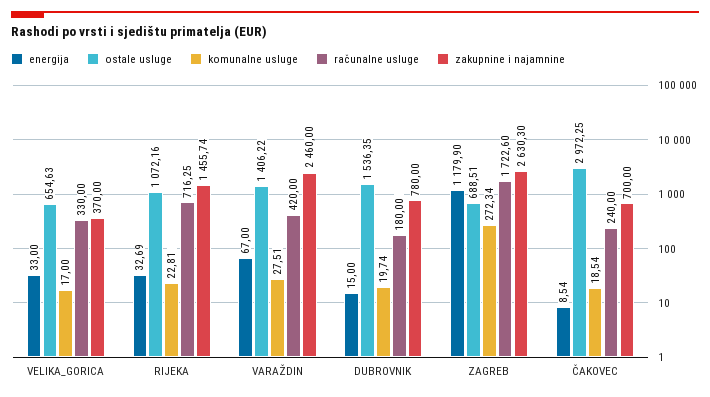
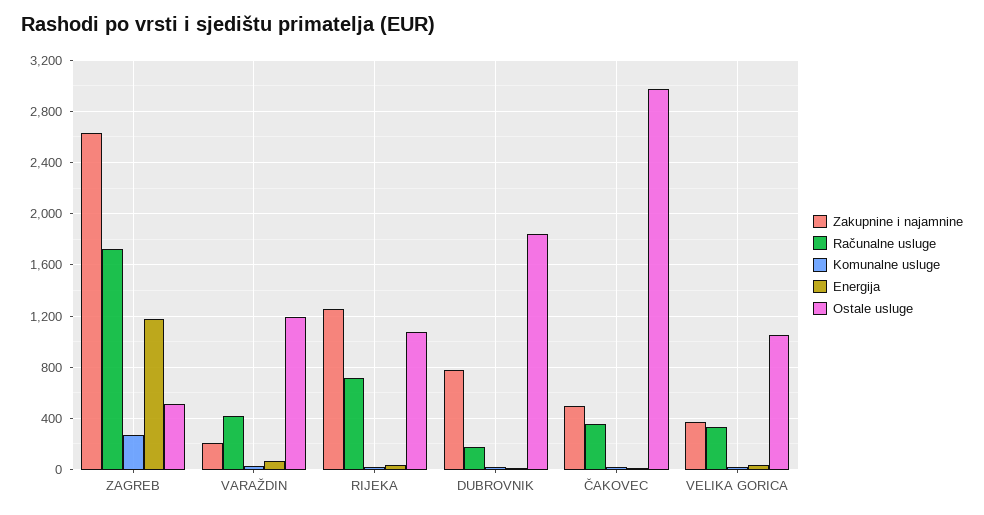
ostale usluge, VELIKA_GORICA: 654.63 -> 1050
zakupnine i najamnine, RIJEKA: 1455.74 -> 1250
ostale usluge, VARAŽDIN: 1406.22 -> 1200
zakupnine i najamnine, VARAŽDIN: 2460 -> 200
ostale usluge, DUBROVNIK: 1536.35 -> 1850
ostale usluge, ZAGREB: 688.51 -> 500
računalne usluge, ČAKOVEC: 240 -> 350
zakupnine i najamnine, ČAKOVEC: 700 -> 500

